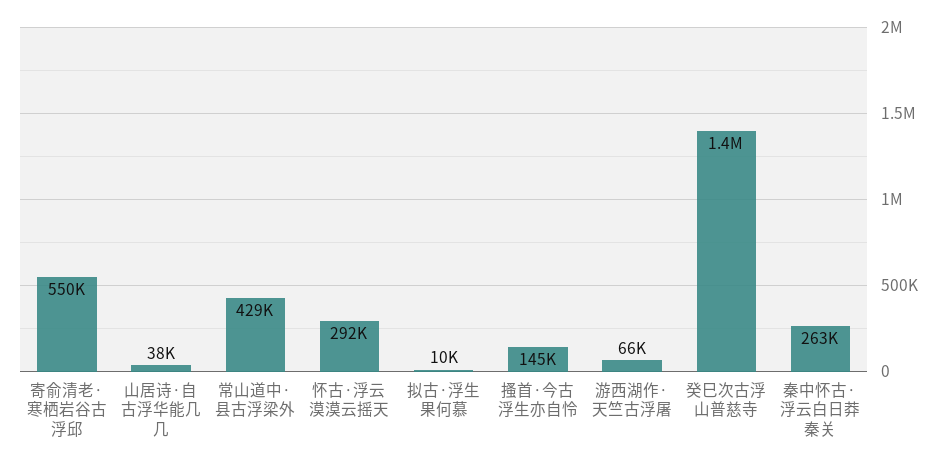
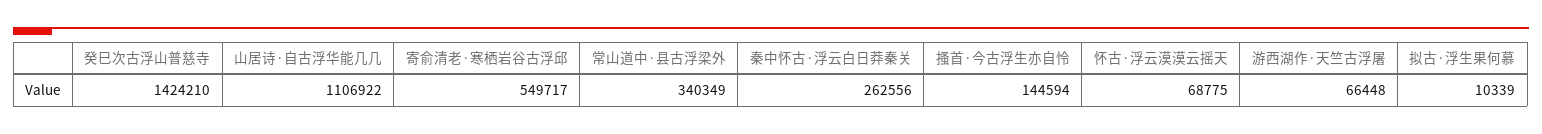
山居诗·自古浮华能几几: 38000 -> 1106922
常山道中·县古浮梁外: 429000 -> 340349
怀古·浮云漠漠云摇天: 292000 -> 68775

